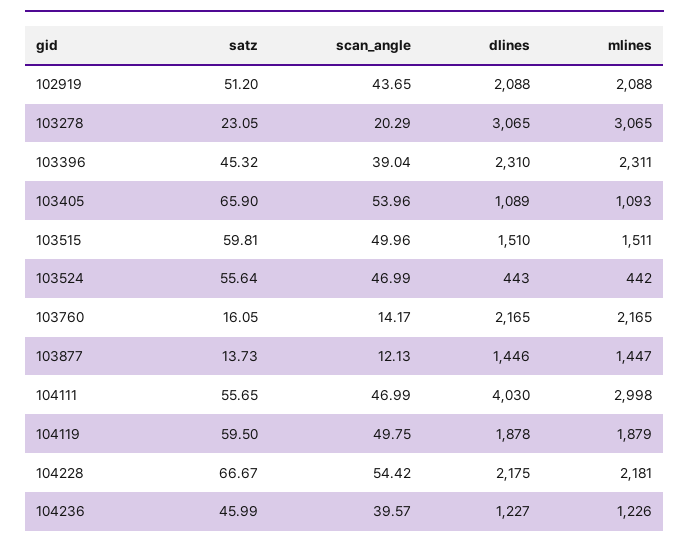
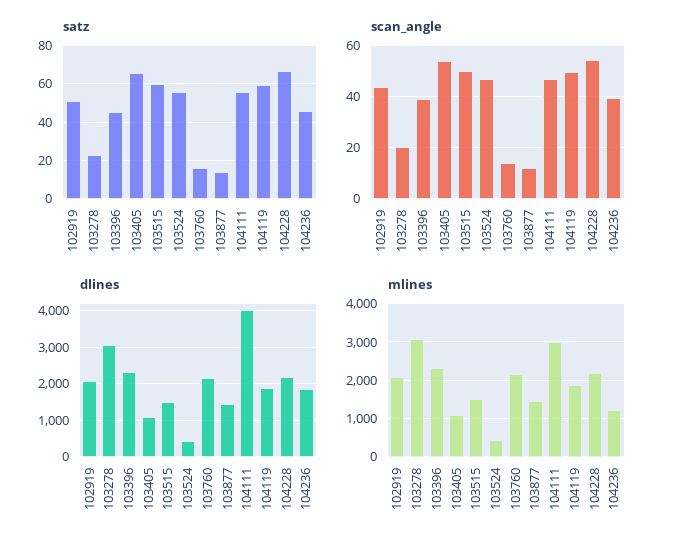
dlines, 104236: 1227 -> 1800

